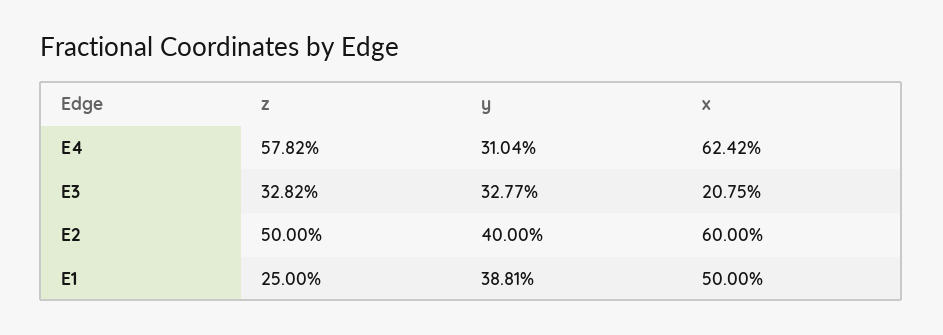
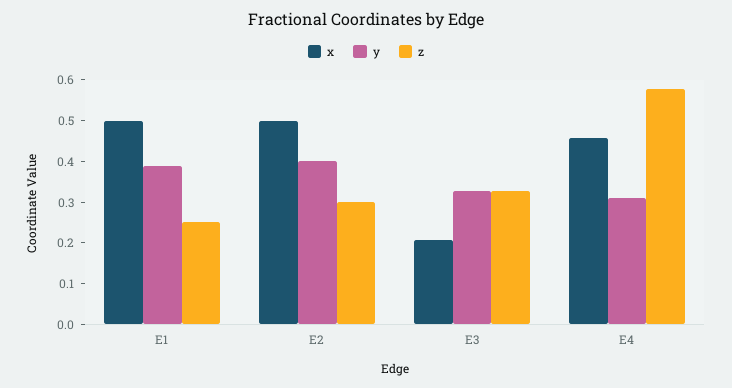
x, E4: 0.6242 -> 0.46
z, E2: 0.5 -> 0.3
x, E2: 0.6 -> 0.5

